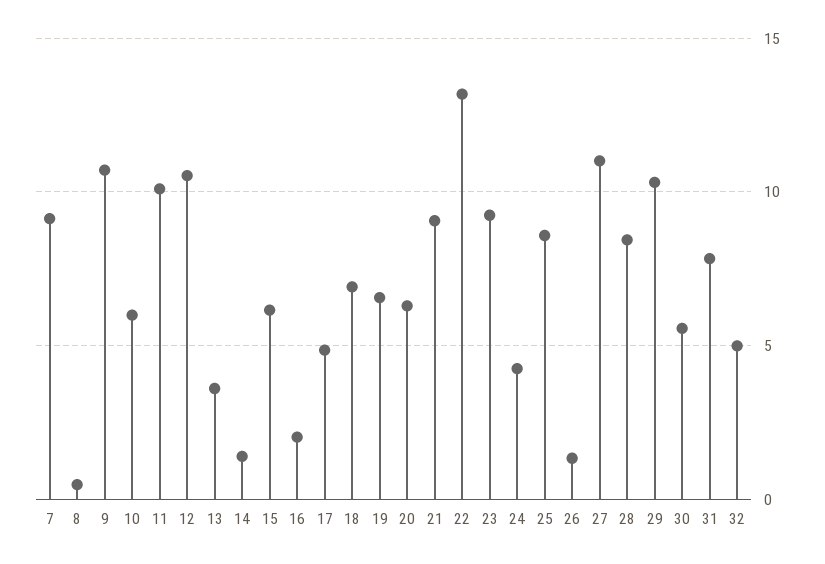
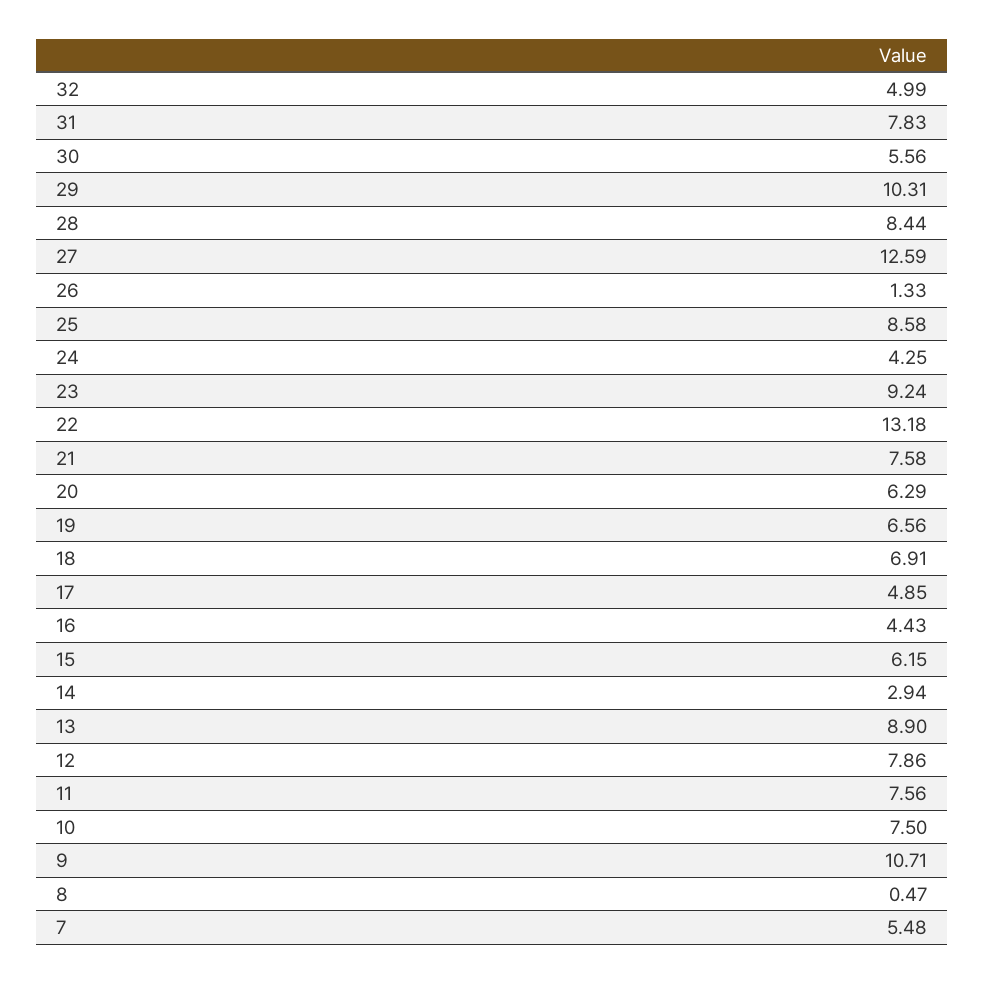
7: 9 -> 5.48
10: 6 -> 7.5
11: 10 -> 7.56
12: 10.5 -> 7.86
13: 3.5 -> 8.9
14: 1.5 -> 2.94
16: 2 -> 4.43
21: 9 -> 7.58
27: 11 -> 12.59

